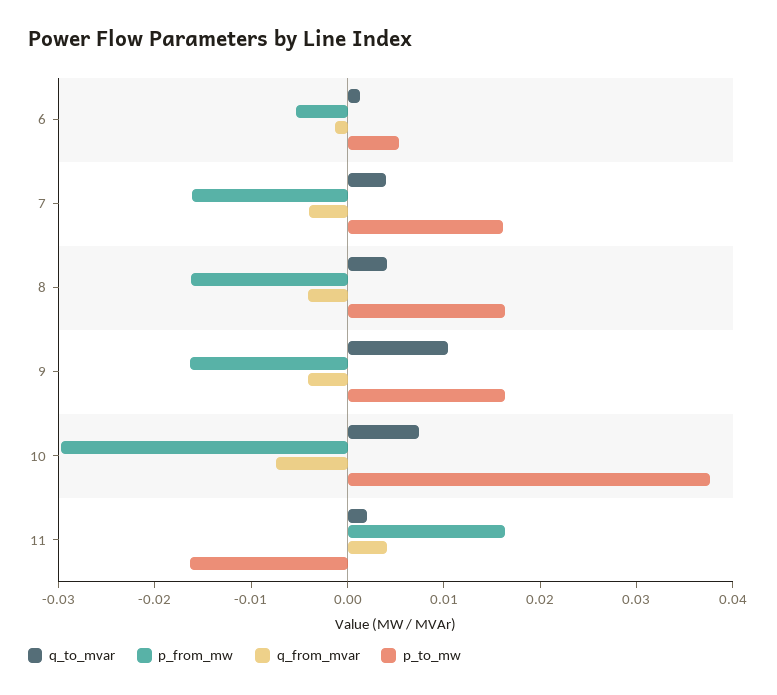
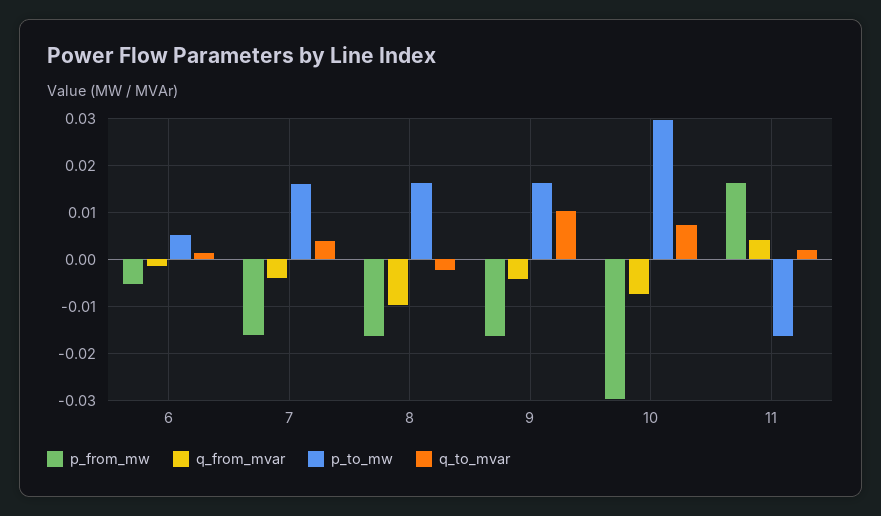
q_to_mvar, 8: 0.004 -> -0.002
q_from_mvar, 8: -0.004 -> -0.01
p_to_mw, 10: 0.038 -> 0.03

